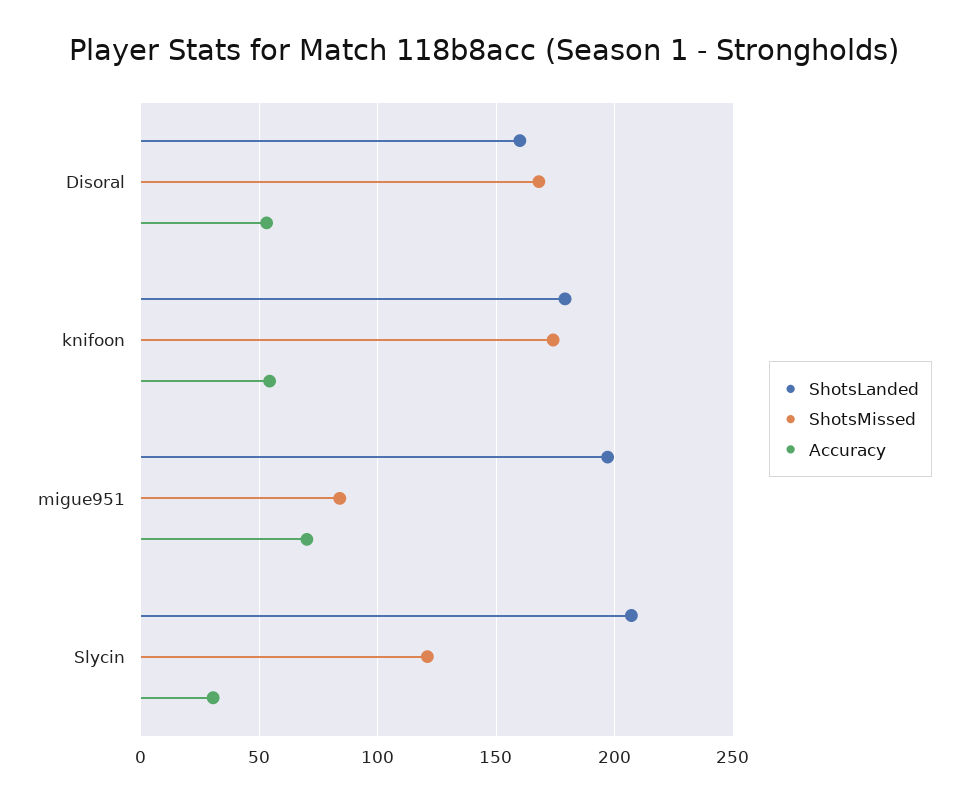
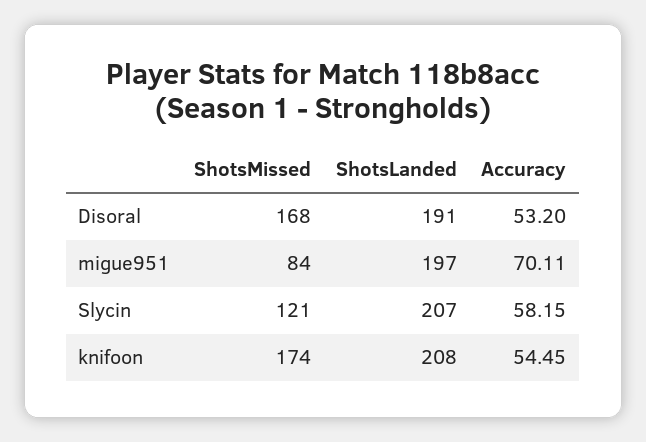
ShotsLanded, Disoral: 160 -> 191
ShotsLanded, knifoon: 180 -> 208
Accuracy, Slycin: 30 -> 58.15

